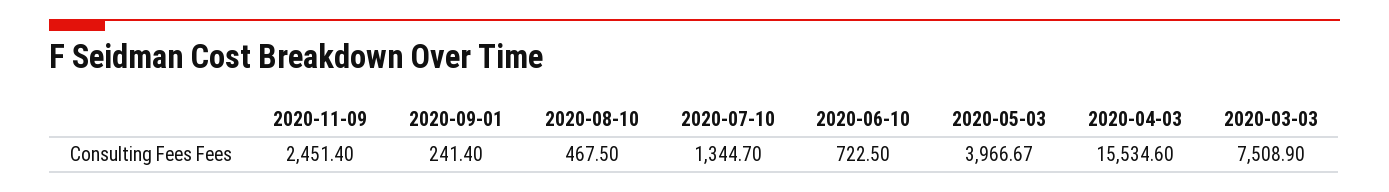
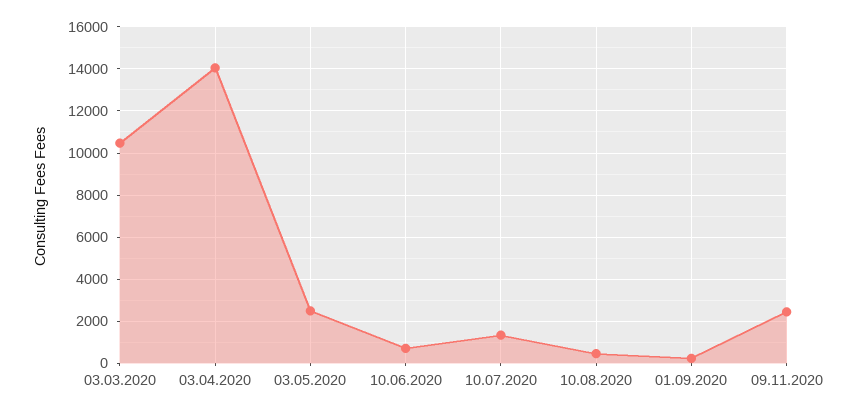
2020-05-03: 3966.67 -> 2500
2020-04-03: 15534.6 -> 14000
2020-03-03: 7508.9 -> 10500

